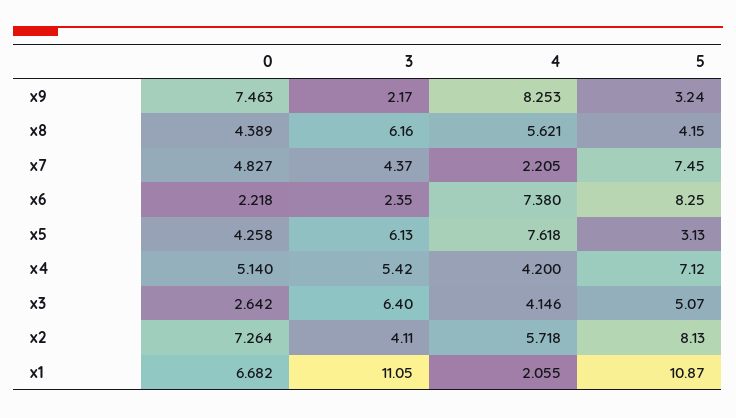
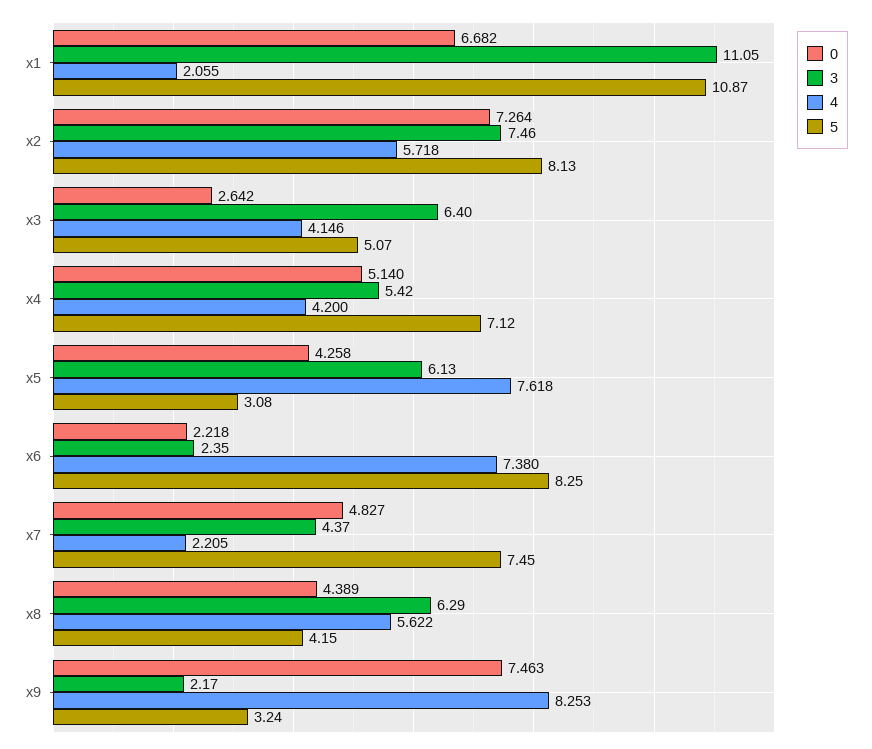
3, x8: 6.16 -> 6.29
4, x8: 5.621 -> 5.622
5, x5: 3.13 -> 3.08
3, x2: 4.11 -> 7.46

